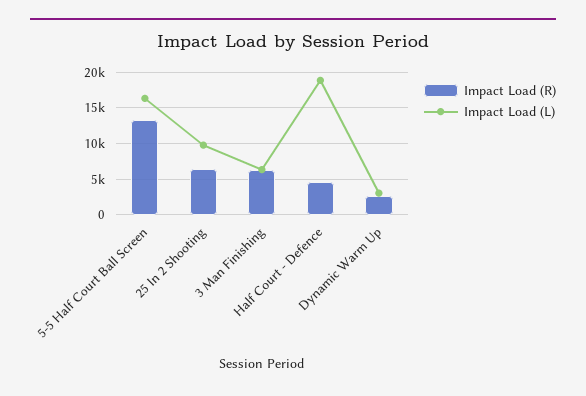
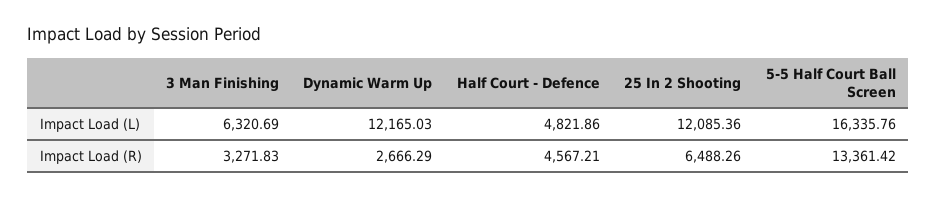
Impact Load (L), 25 In 2 Shooting: 10000 -> 12085.36
Impact Load (R), 3 Man Finishing: 6000 -> 3271.83
Impact Load (L), Half Court - Defence: 19000 -> 4821.86
Impact Load (L), Dynamic Warm Up: 3000 -> 12165.03

